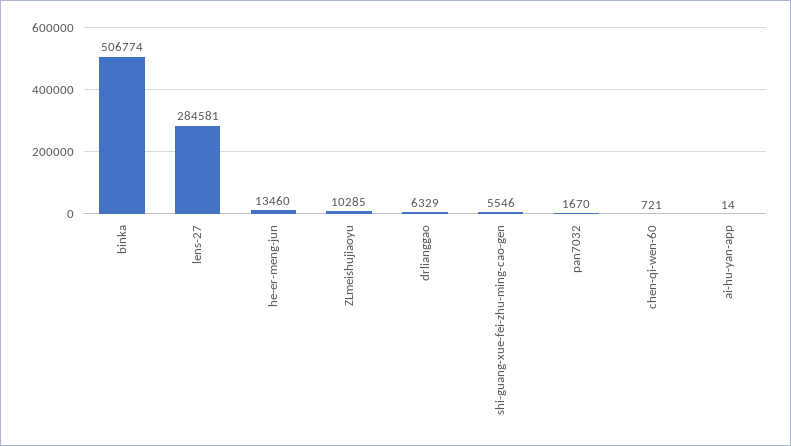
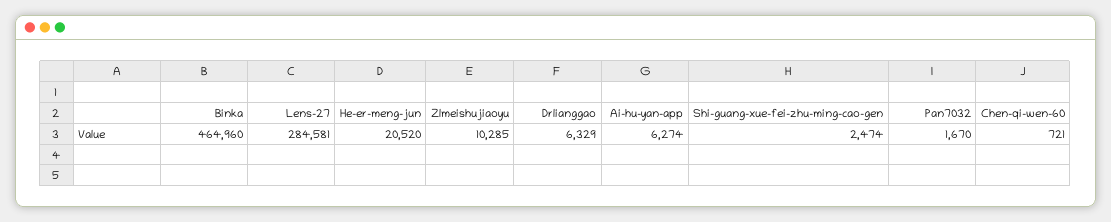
binka: 506774 -> 464960
he-er-meng-jun: 13460 -> 20520
shi-guang-xue-fei-zhu-ming-cao-gen: 5546 -> 2474
ai-hu-yan-app: 14 -> 6274

